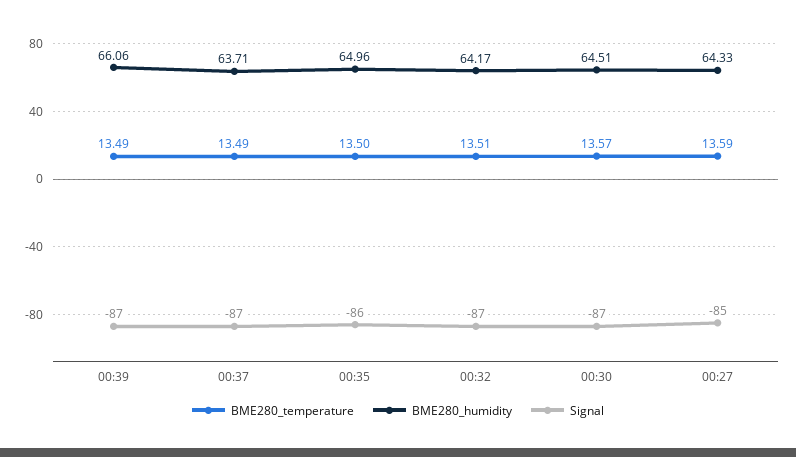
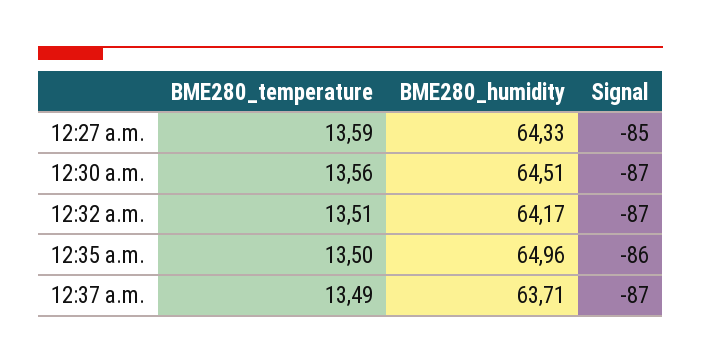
BME280_temperature, 00:39: 13.49 -> none
BME280_humidity, 00:39: 66.06 -> none
Signal, 00:39: -87 -> none
BME280_temperature, 00:30: 13.57 -> 13.56

